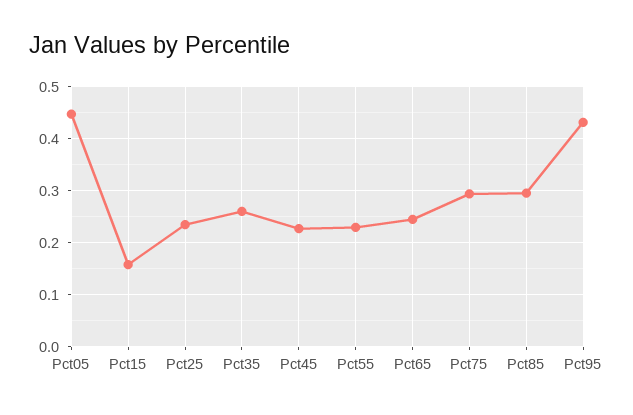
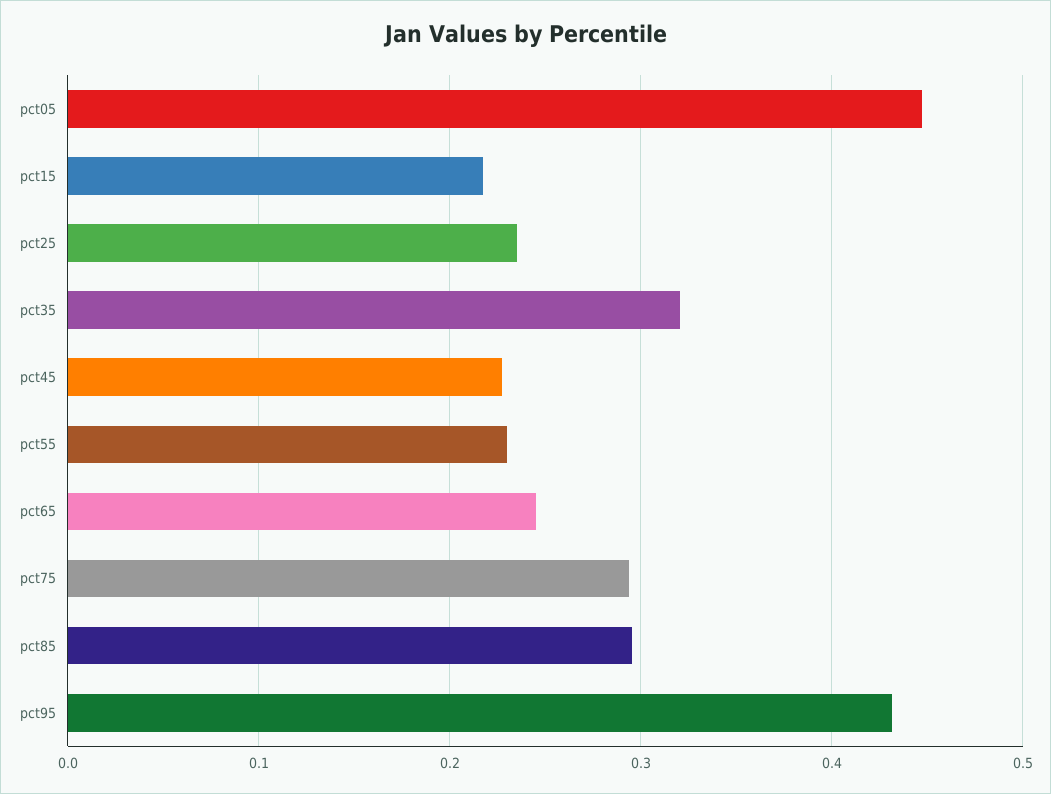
Pct15: 0.16 -> 0.22
Pct35: 0.26 -> 0.32

